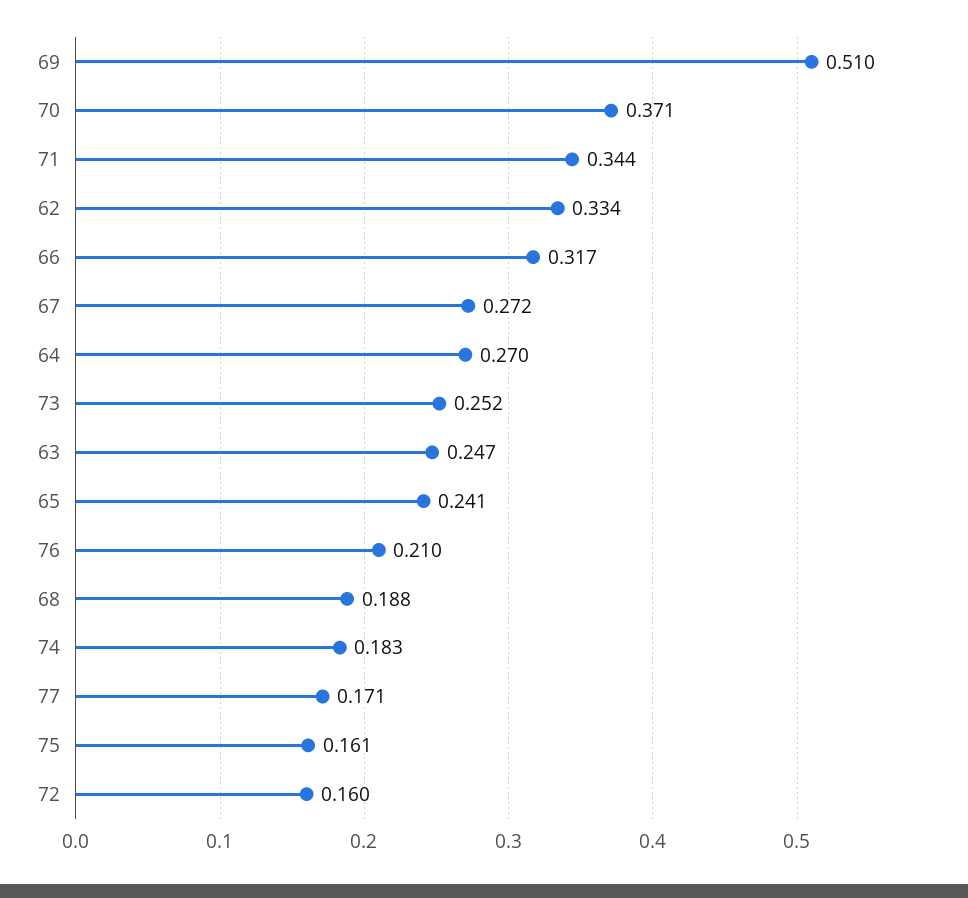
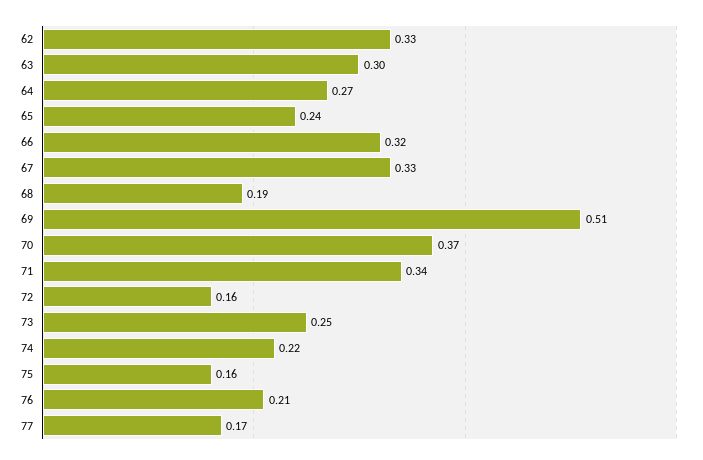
67: 0.272 -> 0.33
63: 0.247 -> 0.3
74: 0.183 -> 0.22

